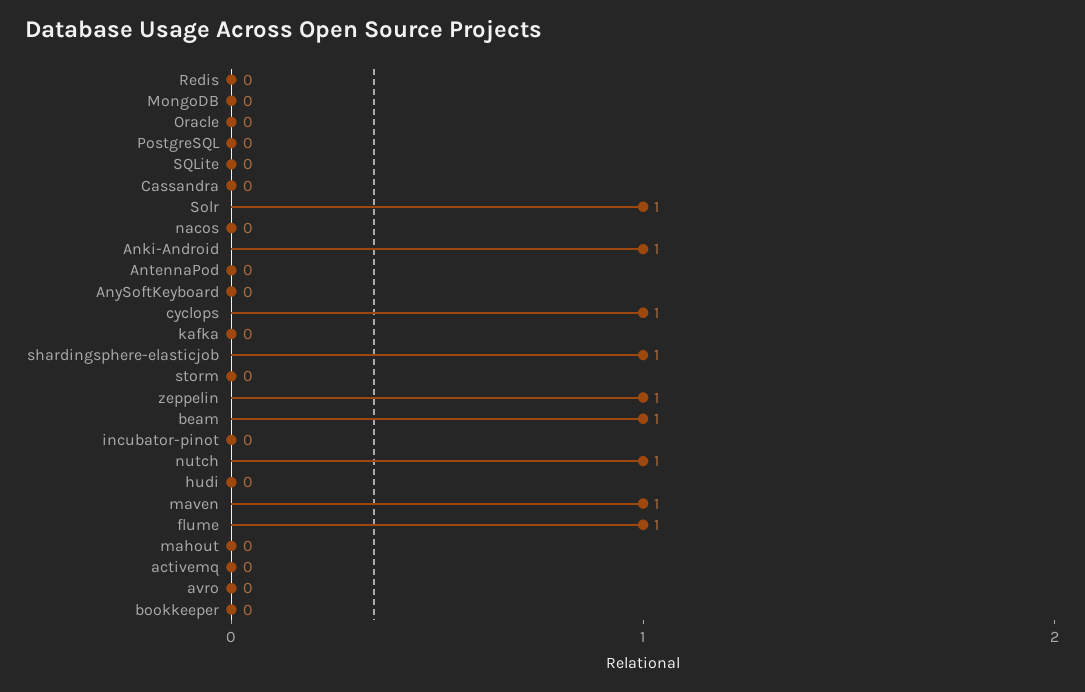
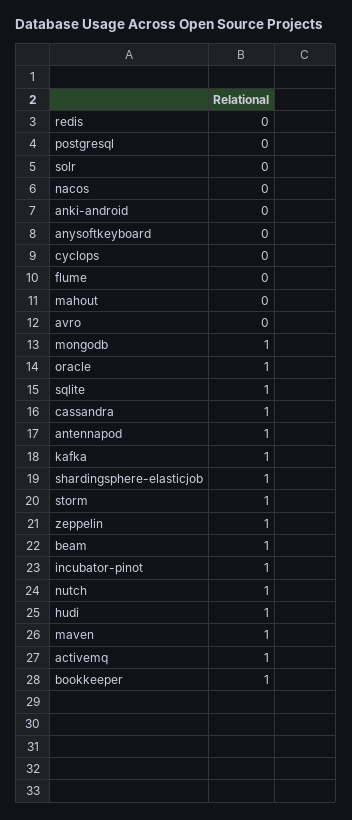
MongoDB: 0 -> 1
Oracle: 0 -> 1
SQLite: 0 -> 1
Cassandra: 0 -> 1
Solr: 1 -> 0
Anki-Android: 1 -> 0
AntennaPod: 0 -> 1
cyclops: 1 -> 0
kafka: 0 -> 1
storm: 0 -> 1
incubator-pinot: 0 -> 1
hudi: 0 -> 1
flume: 1 -> 0
activemq: 0 -> 1
bookkeeper: 0 -> 1

